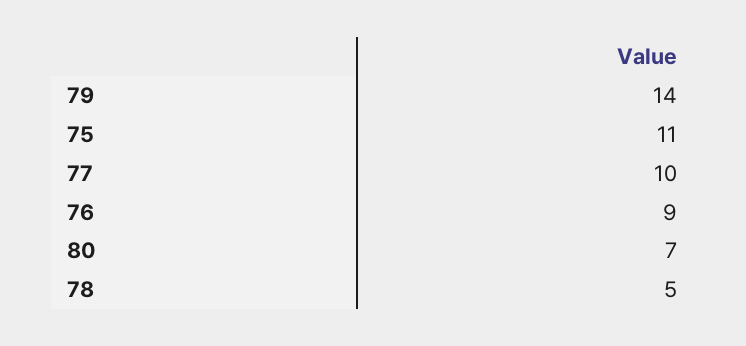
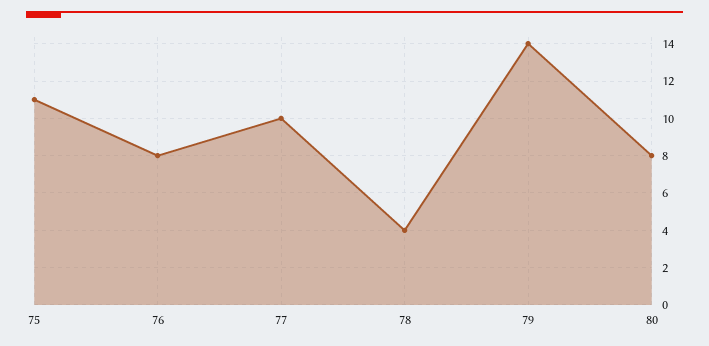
76: 9 -> 8
80: 7 -> 8
78: 5 -> 4

